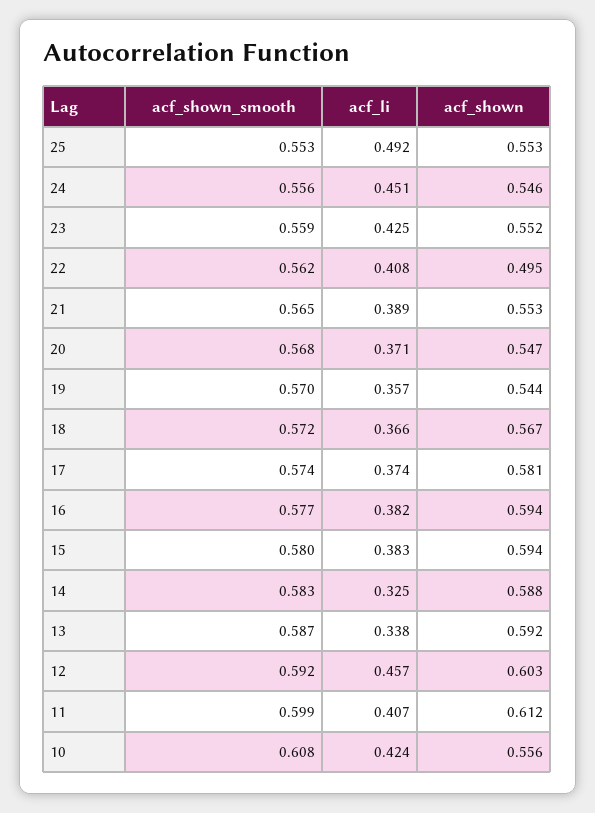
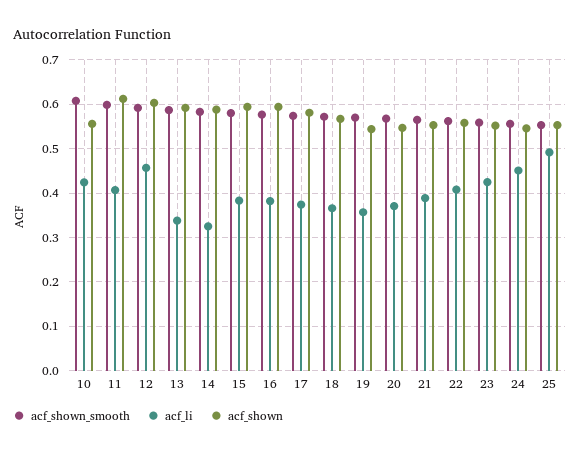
acf_shown, 22: 0.495 -> 0.56

